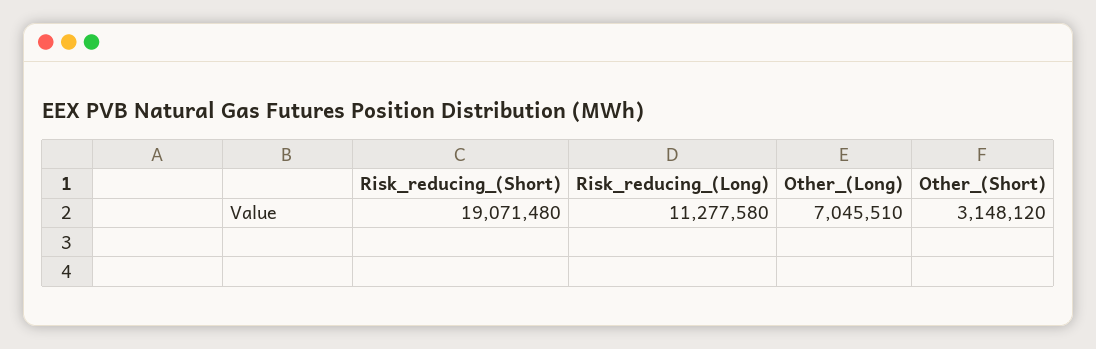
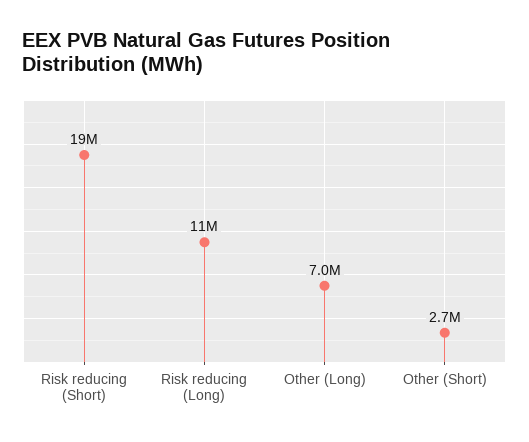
Other_(Short): 3148120 -> 2700000

